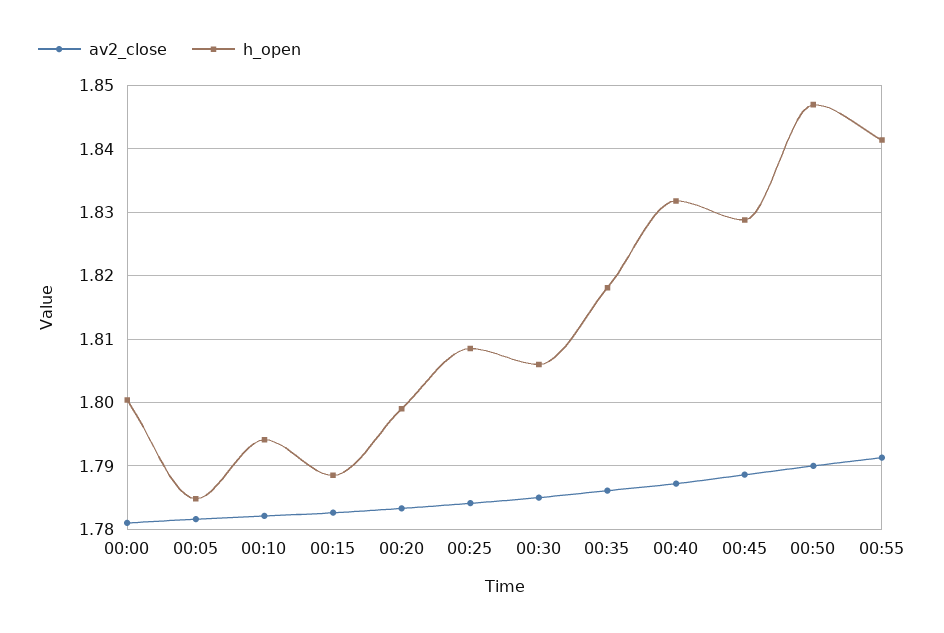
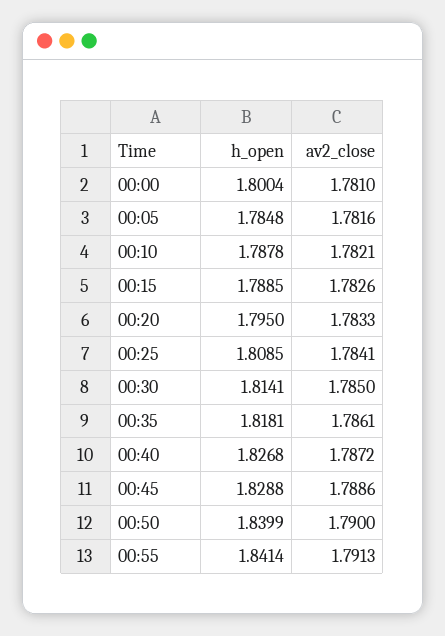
h_open, 00:10: 1.794 -> 1.7878
h_open, 00:20: 1.799 -> 1.795
h_open, 00:30: 1.806 -> 1.8141
h_open, 00:40: 1.832 -> 1.8268
h_open, 00:50: 1.847 -> 1.8399

